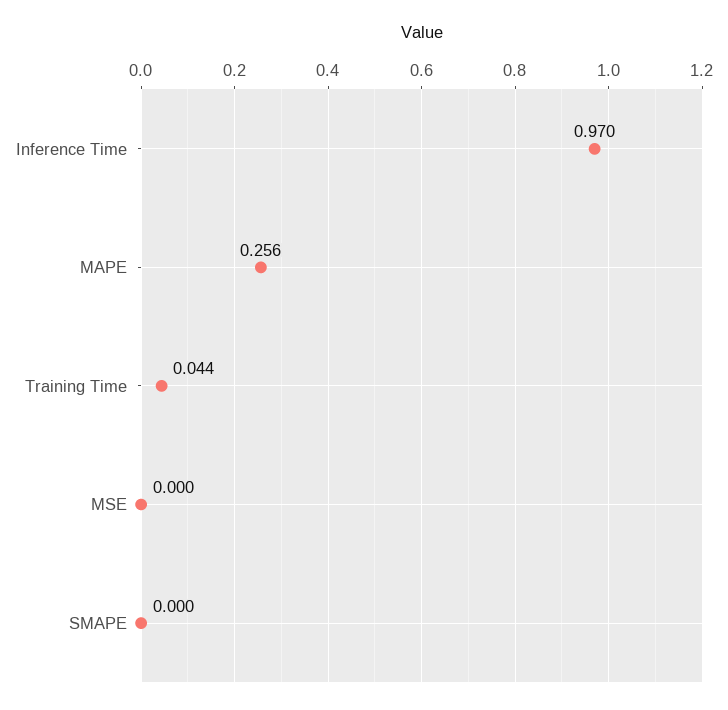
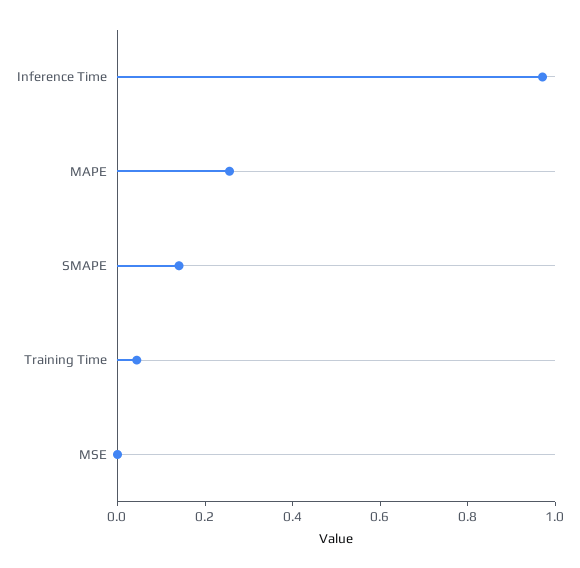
SMAPE: 0 -> 0.15

